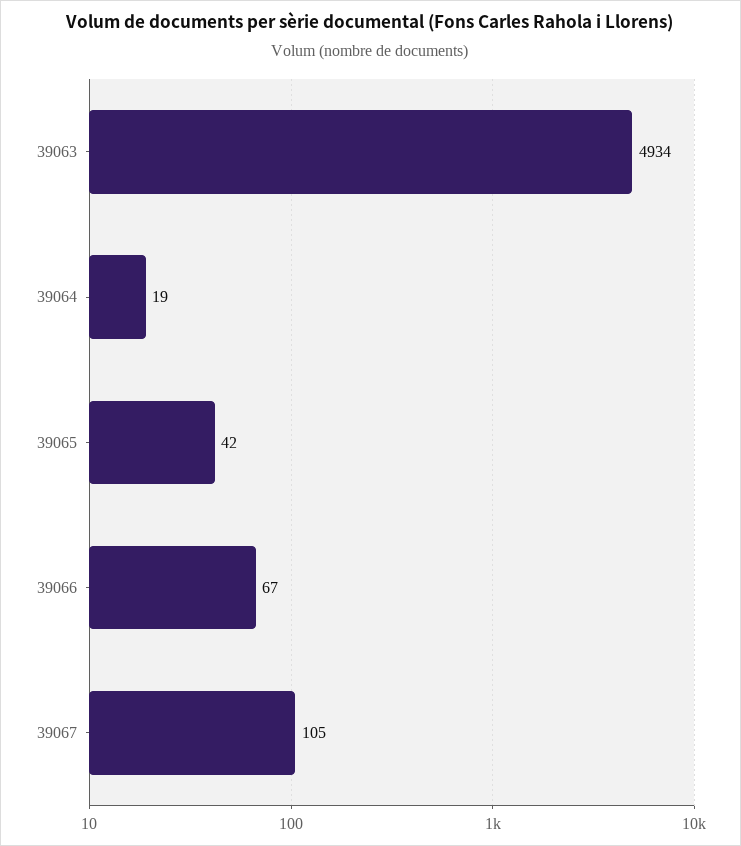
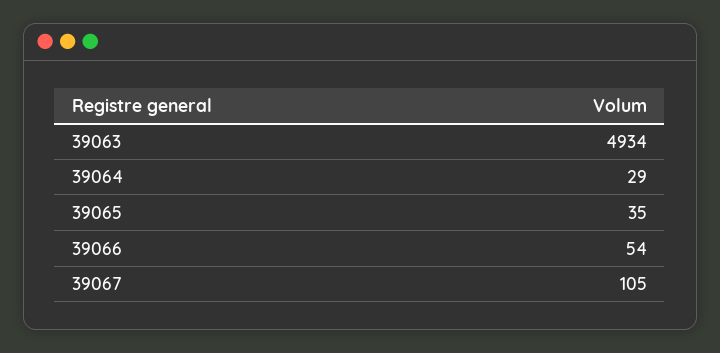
39064: 19 -> 29
39065: 42 -> 35
39066: 67 -> 54

